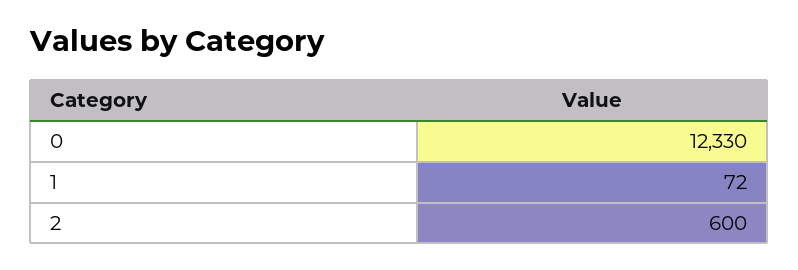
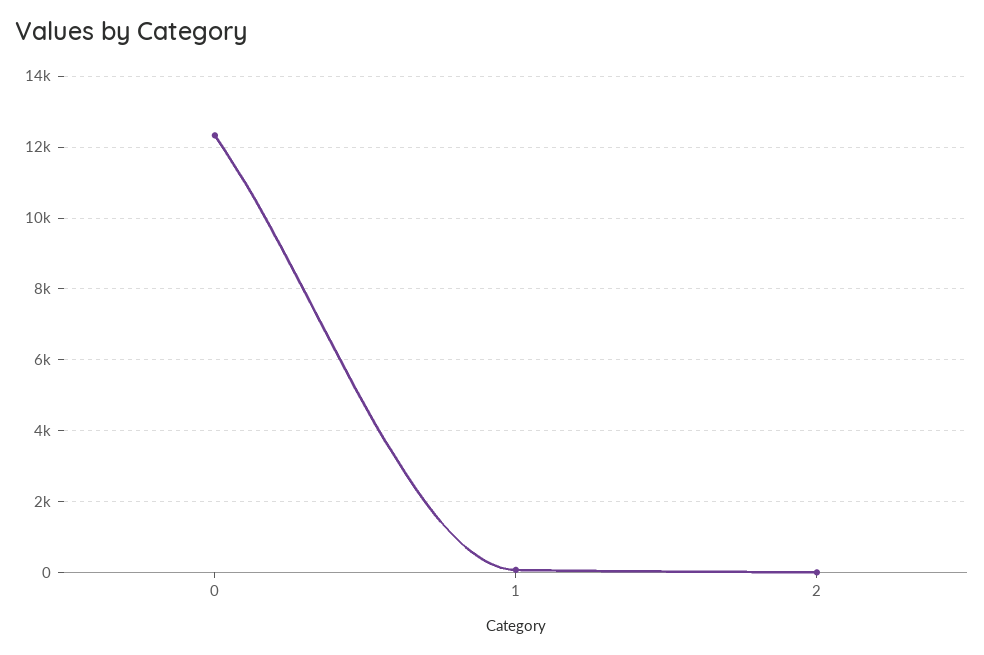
2: 600 -> 0

